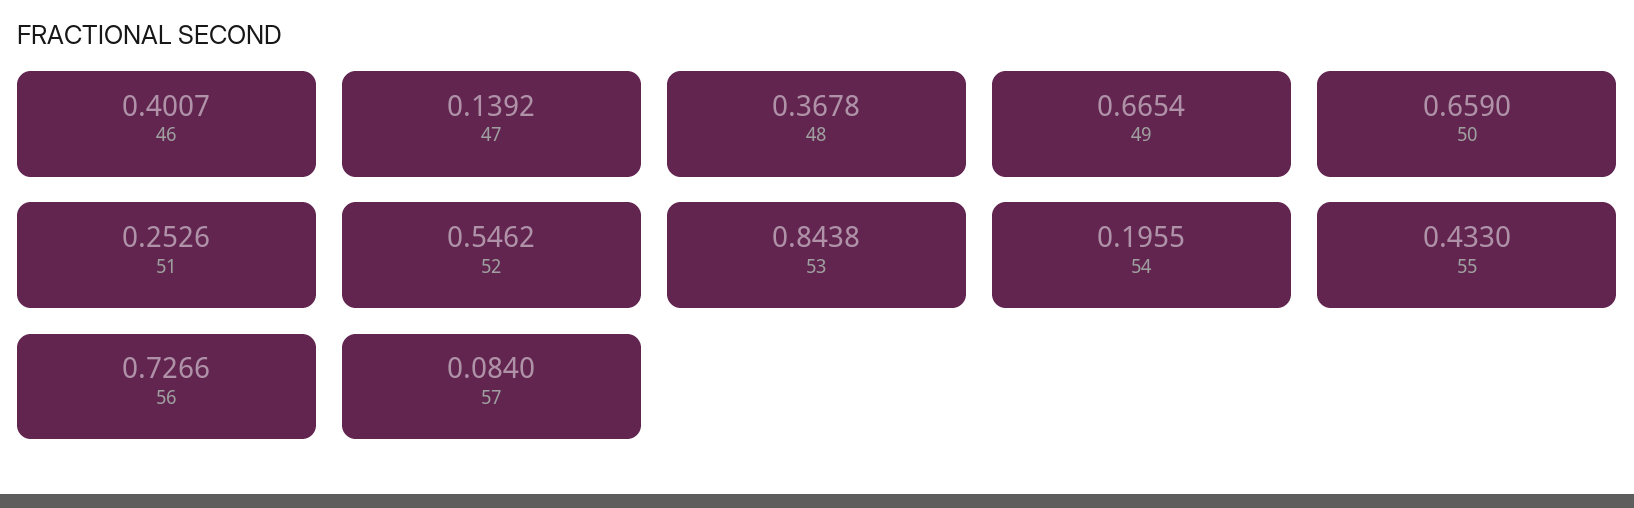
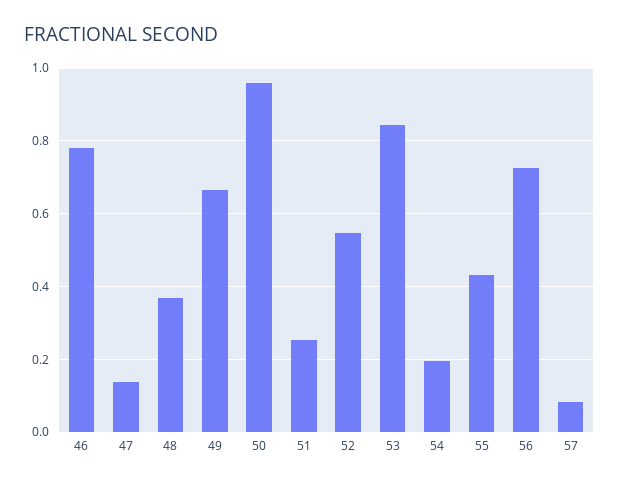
46: 0.4007 -> 0.78
50: 0.659 -> 0.96

